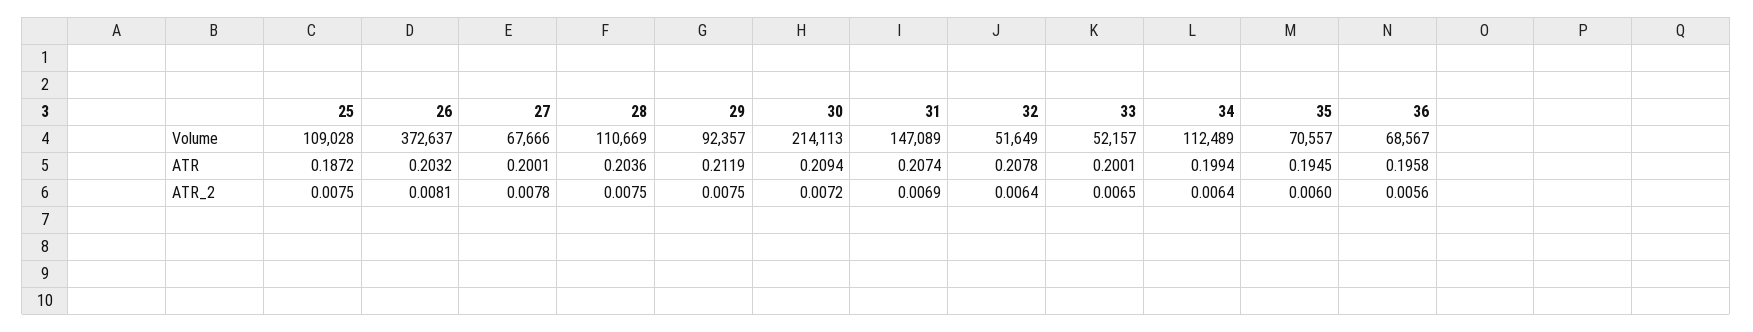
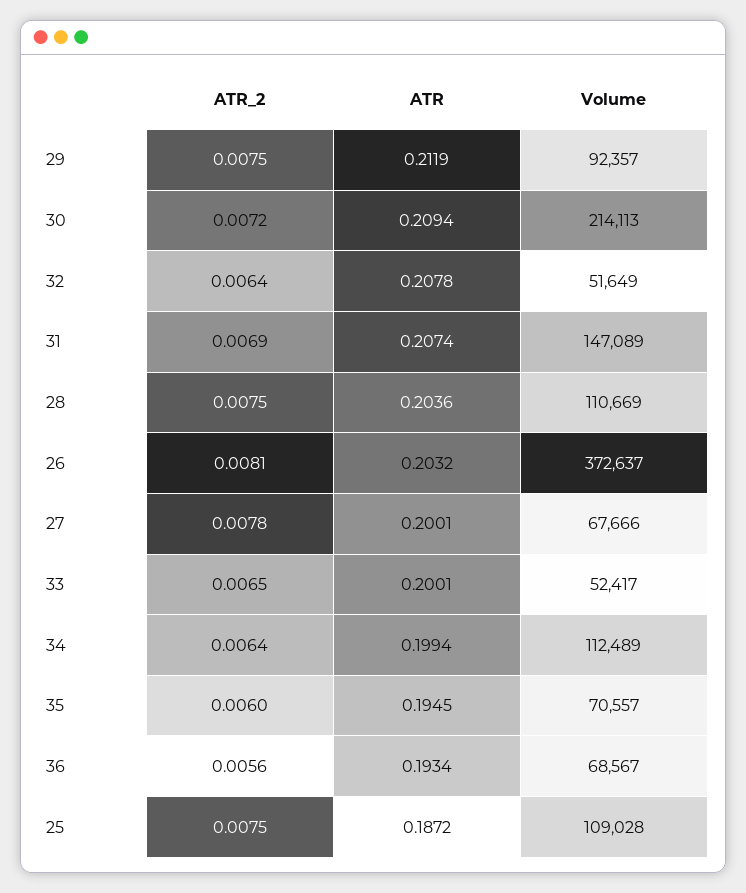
33, Volume: 52157 -> 52417
36, ATR: 0.1958 -> 0.1934

